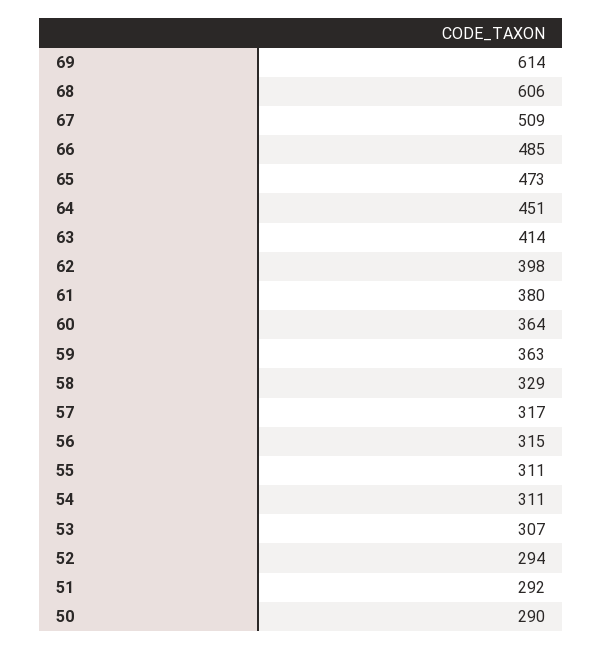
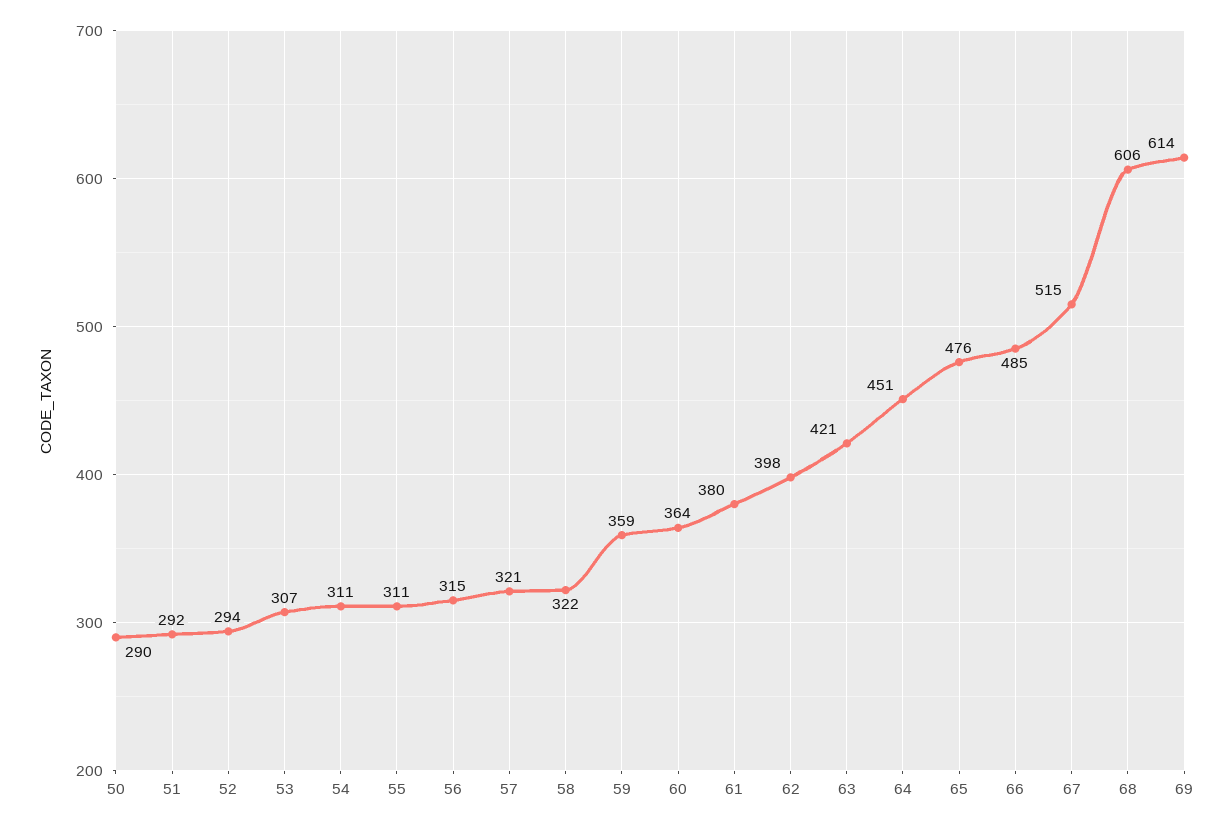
67: 509 -> 515
65: 473 -> 476
63: 414 -> 421
59: 363 -> 359
58: 329 -> 322
57: 317 -> 321

